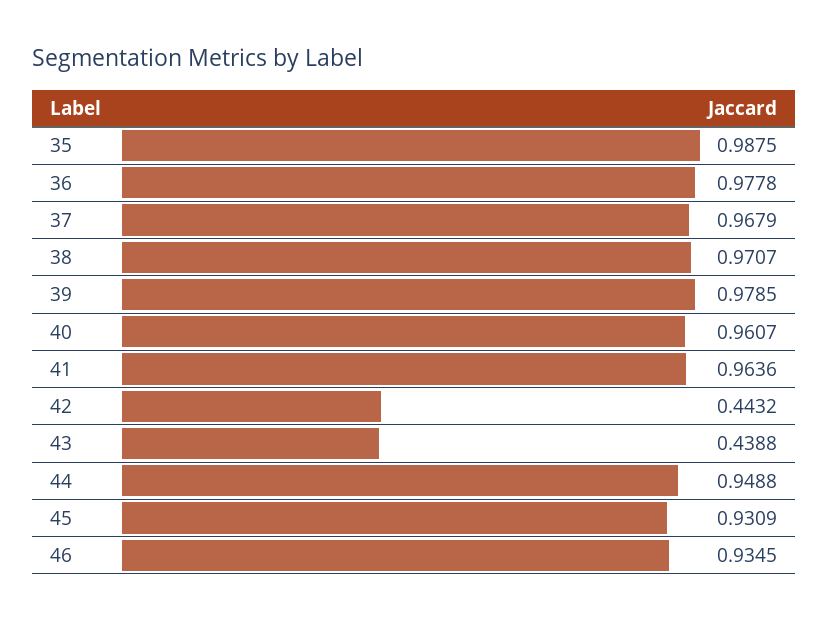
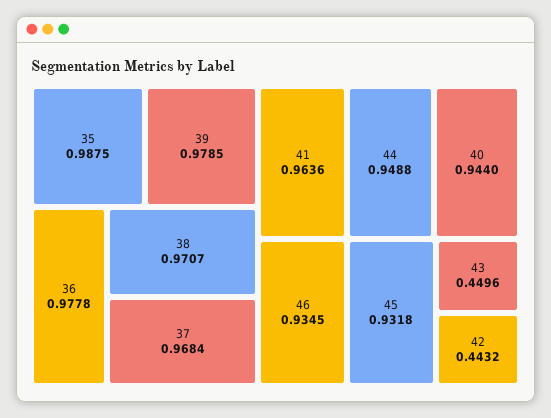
37: 0.9679 -> 0.9684
40: 0.9607 -> 0.944
43: 0.4388 -> 0.4496
45: 0.9309 -> 0.9318

